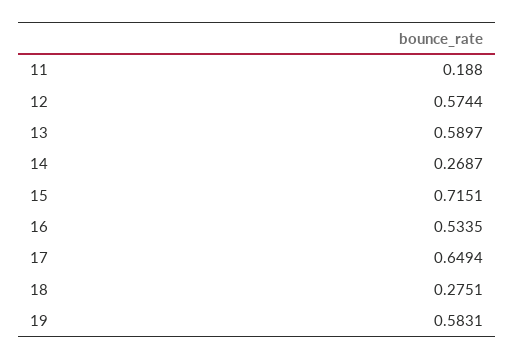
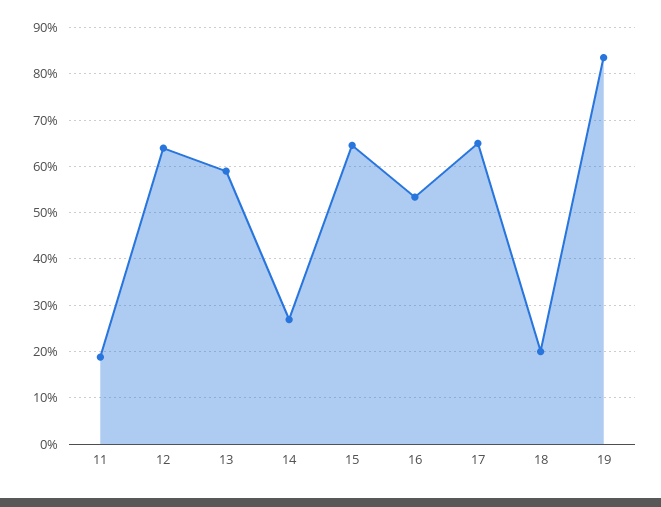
12: 0.5744 -> 0.64
15: 0.7151 -> 0.64
18: 0.2751 -> 0.2
19: 0.5831 -> 0.84

